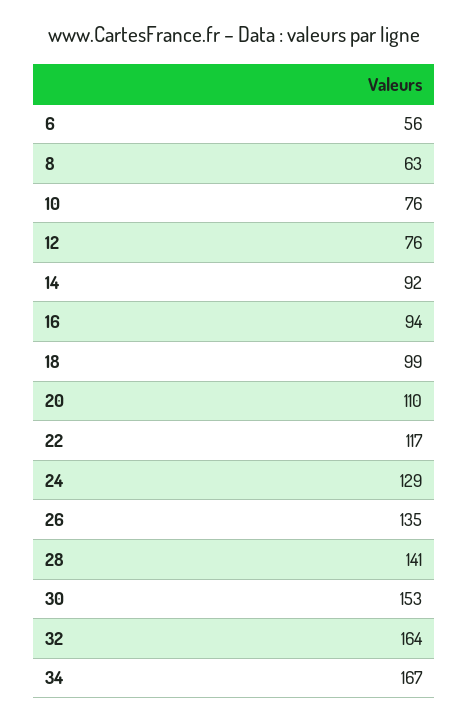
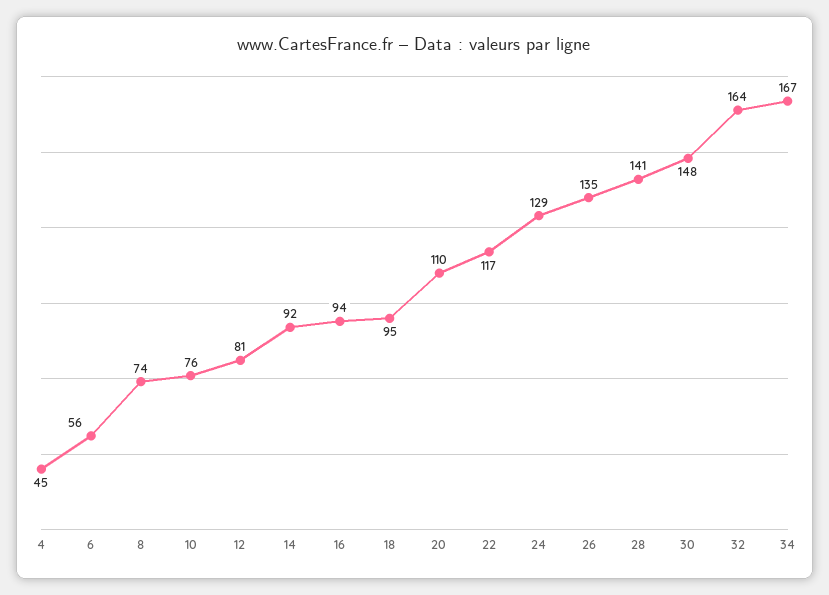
8: 63 -> 74
12: 76 -> 81
18: 99 -> 95
30: 153 -> 148
4: none -> 45

